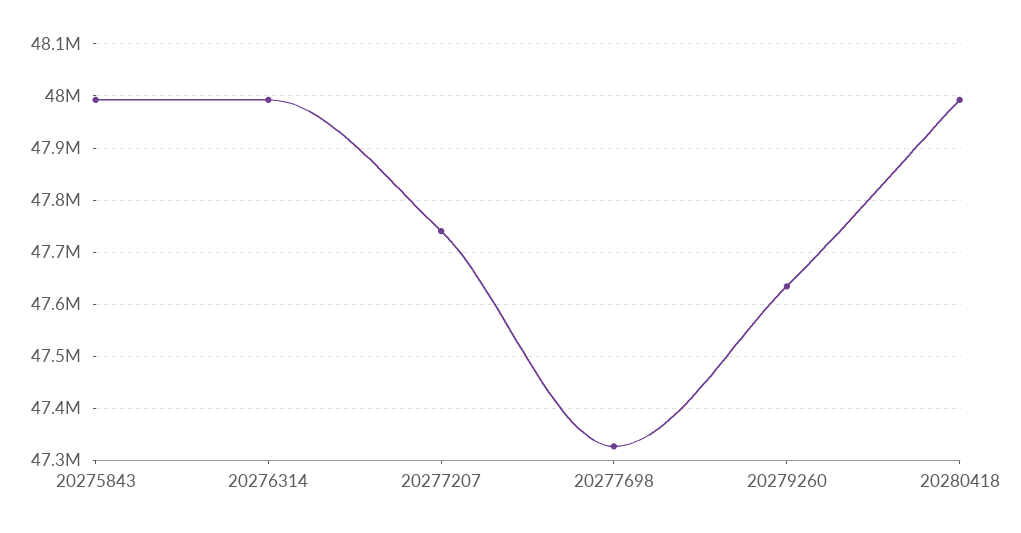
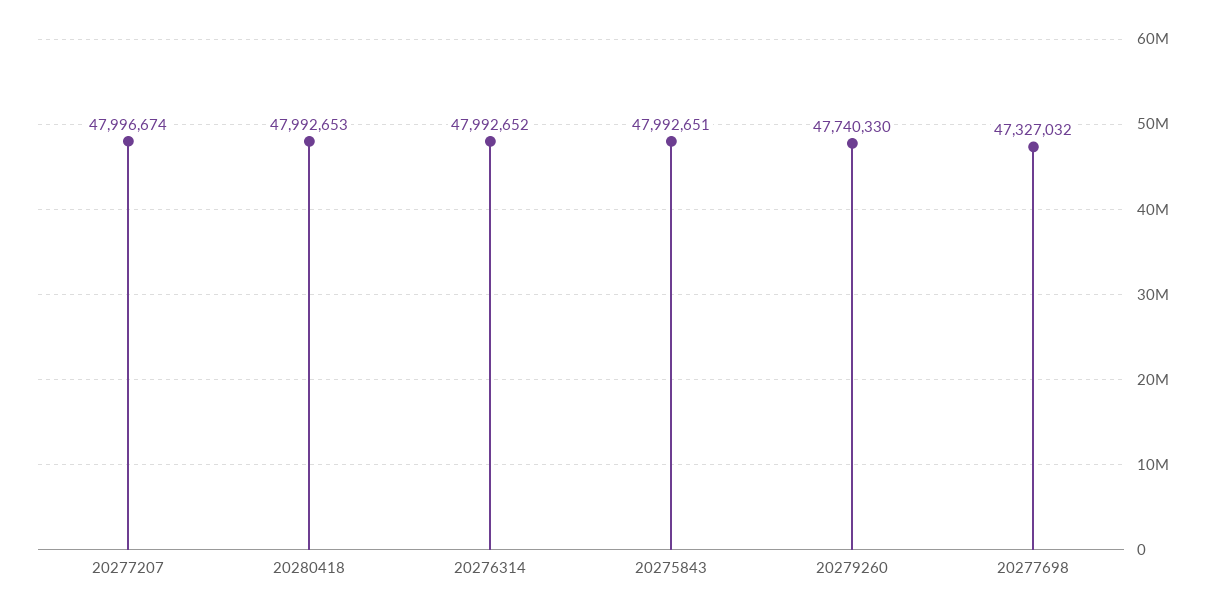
20277207: 47740000 -> 47996674
20279260: 47640000 -> 47740330

